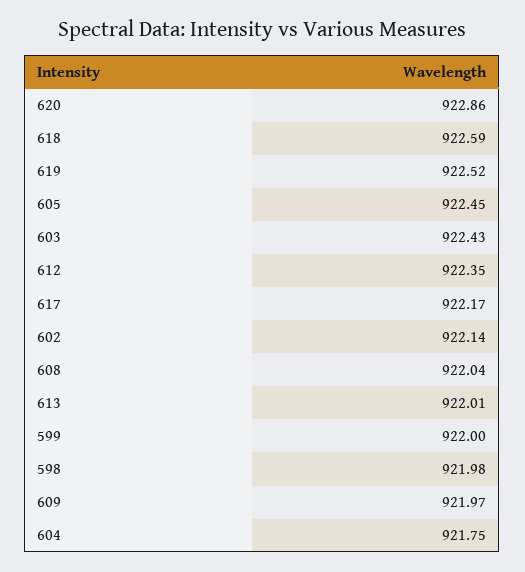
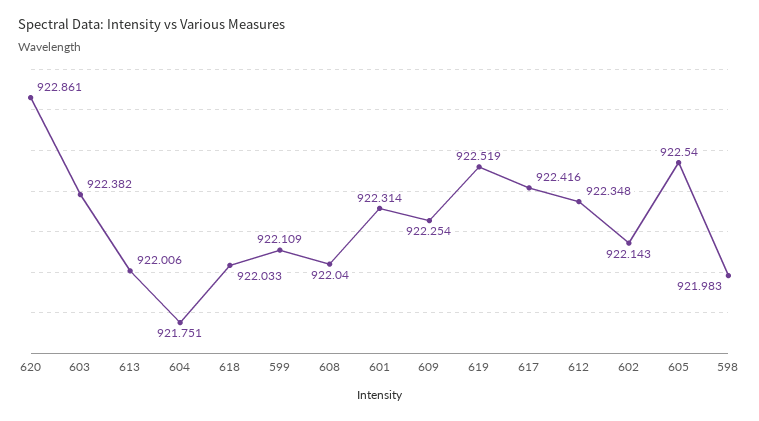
618: 922.59 -> 922.033
605: 922.45 -> 922.54
603: 922.43 -> 922.382
617: 922.17 -> 922.416
599: 922 -> 922.109
609: 921.97 -> 922.254
601: none -> 922.314

